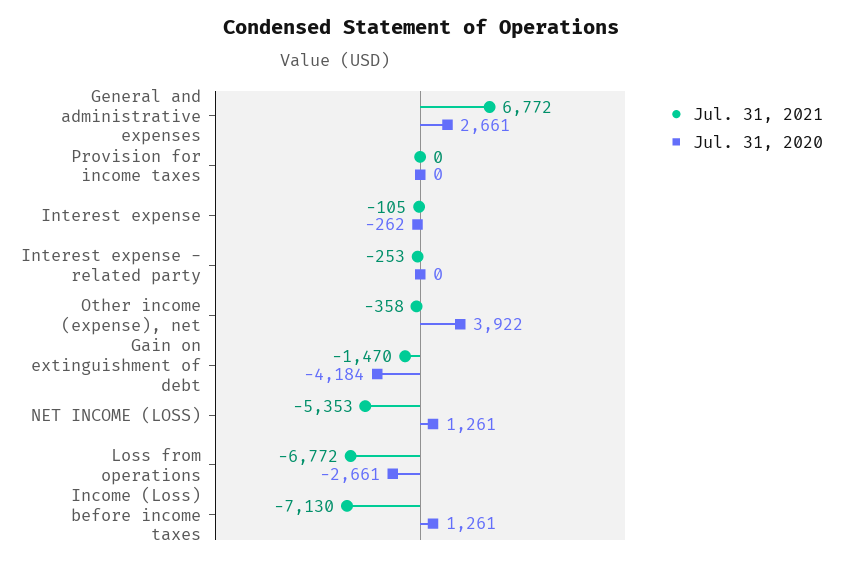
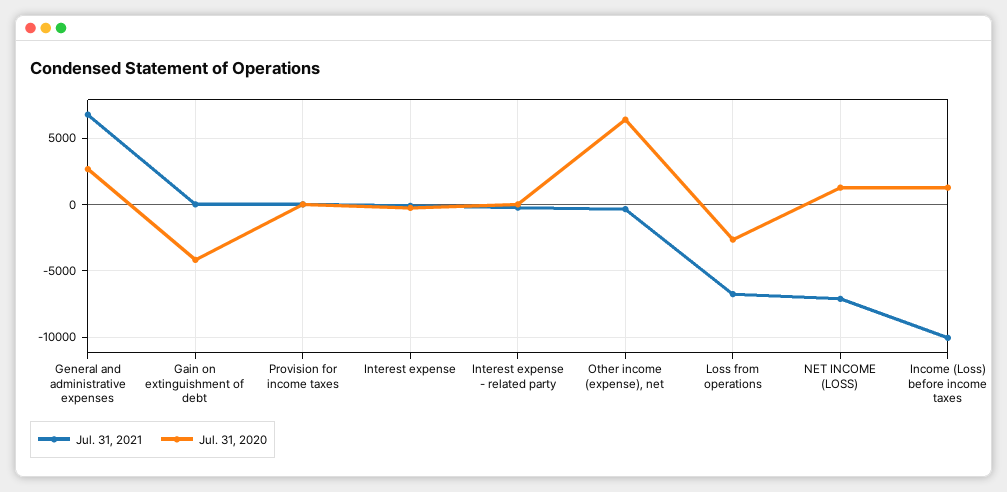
Jul. 31, 2020, Other income (expense), net: 3922 -> 6500
Jul. 31, 2021, Gain on extinguishment of debt: -1470 -> 0
Jul. 31, 2021, NET INCOME (LOSS): -5353 -> -7000
Jul. 31, 2021, Income (Loss) before income taxes: -7130 -> -10000

